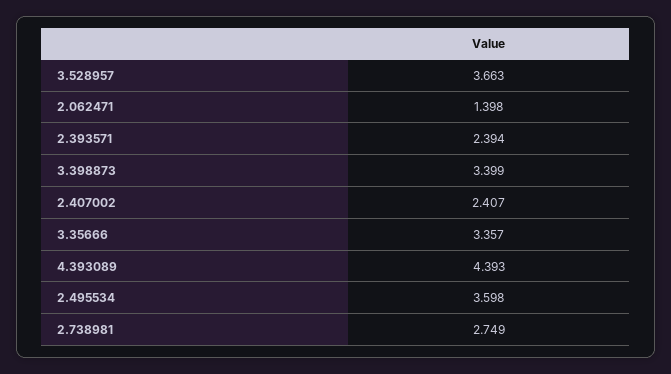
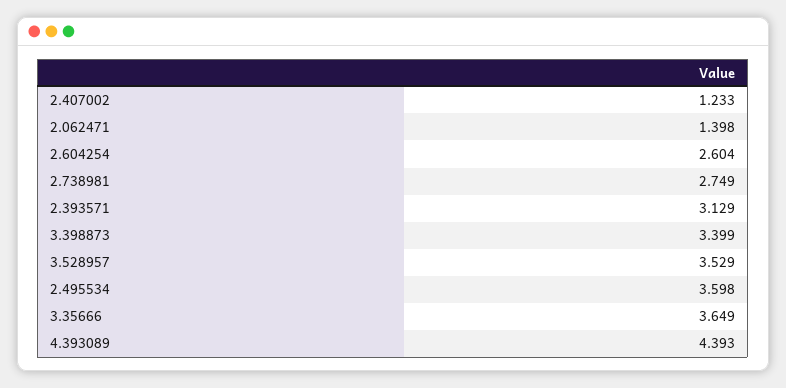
3.528957: 3.663 -> 3.529
2.393571: 2.394 -> 3.129
2.407002: 2.407 -> 1.233
3.35666: 3.357 -> 3.649
2.604254: none -> 2.604

